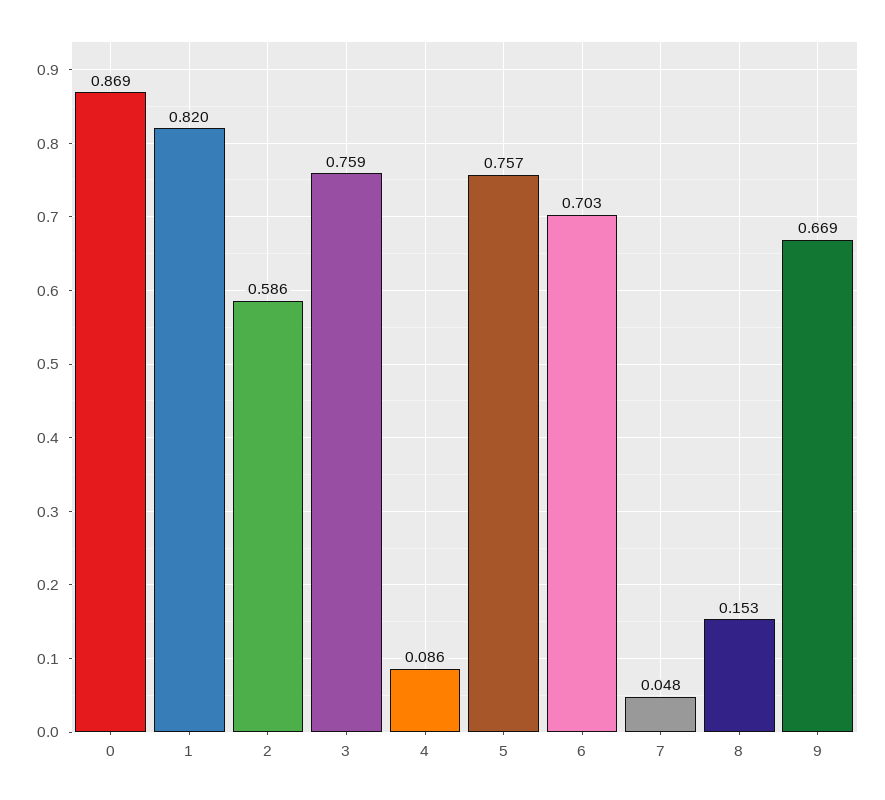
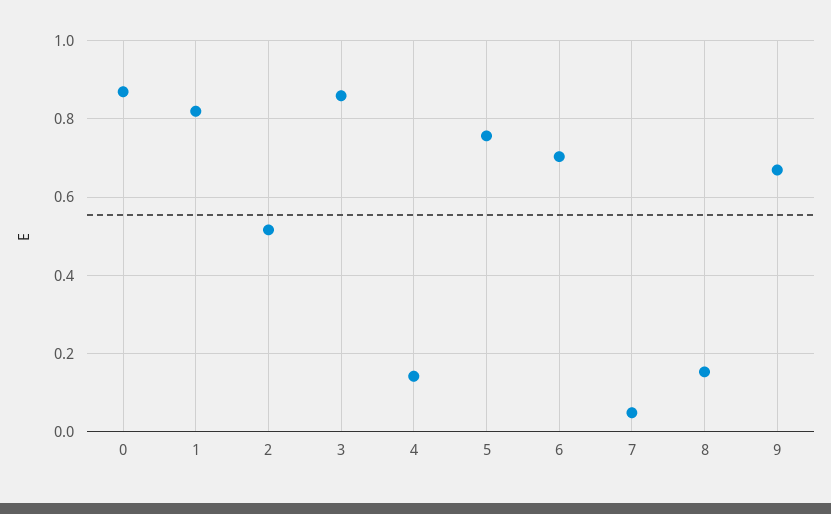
2: 0.586 -> 0.52
3: 0.759 -> 0.86
4: 0.086 -> 0.14

